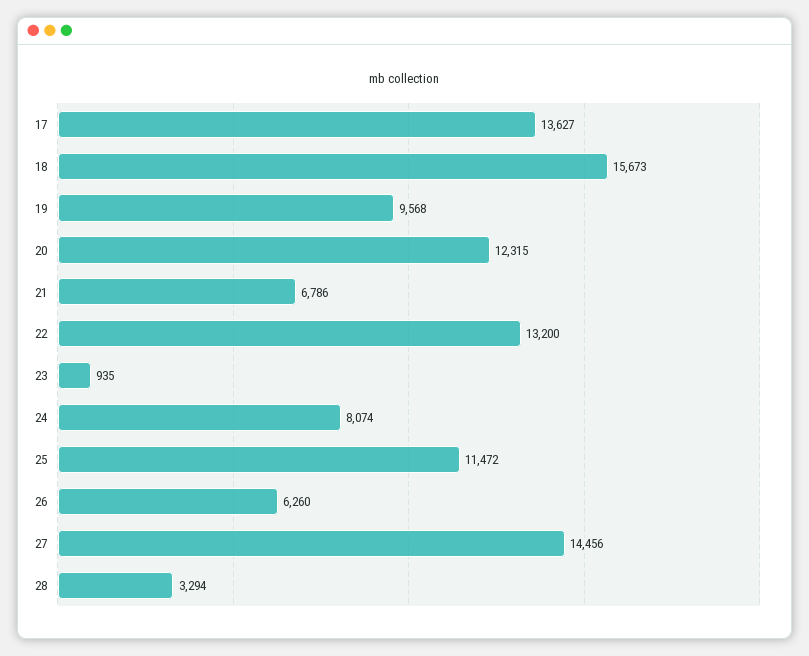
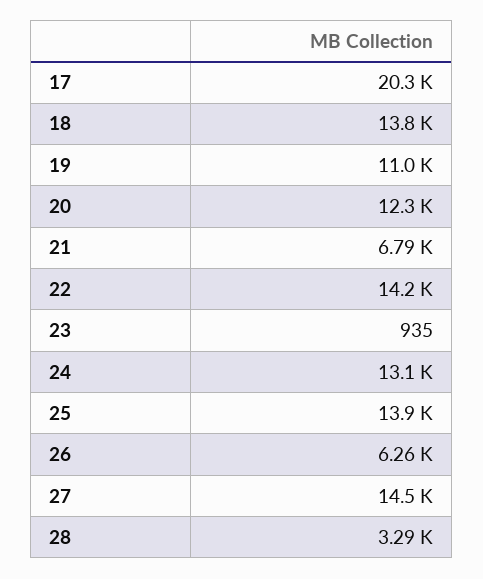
17: 13627 -> 20300
18: 15673 -> 13800
19: 9568 -> 11000
22: 13200 -> 14200
24: 8074 -> 13100
25: 11472 -> 13900

